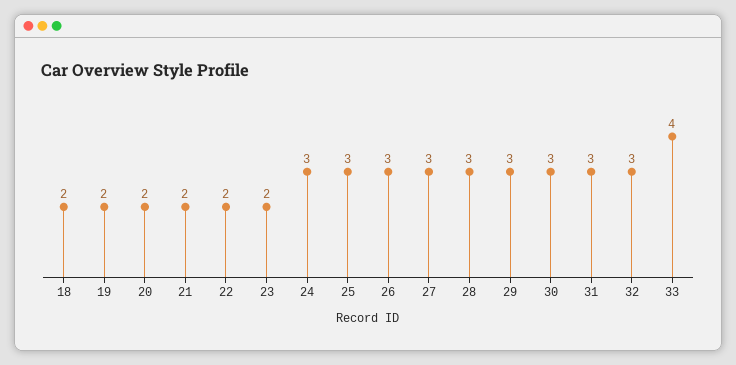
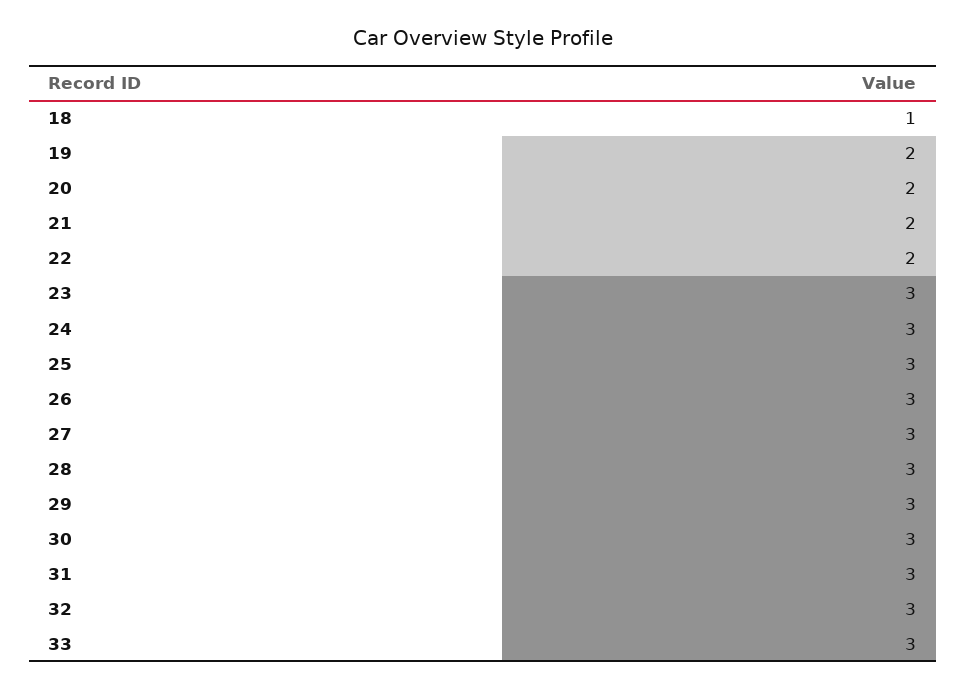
18: 2 -> 1
23: 2 -> 3
33: 4 -> 3

